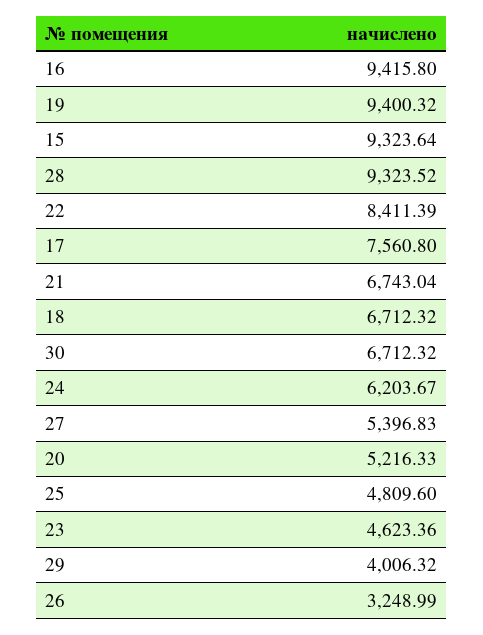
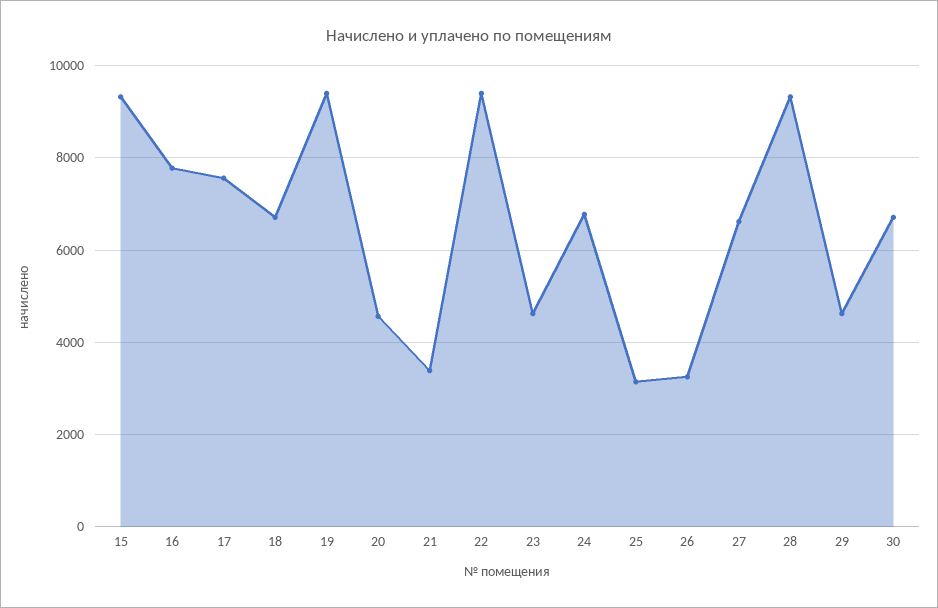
16: 9415.8 -> 7800
22: 8411.39 -> 9400
21: 6743.04 -> 3400
24: 6203.67 -> 6800
27: 5396.83 -> 6600
20: 5216.33 -> 4600
25: 4809.6 -> 3200
29: 4006.32 -> 4600

